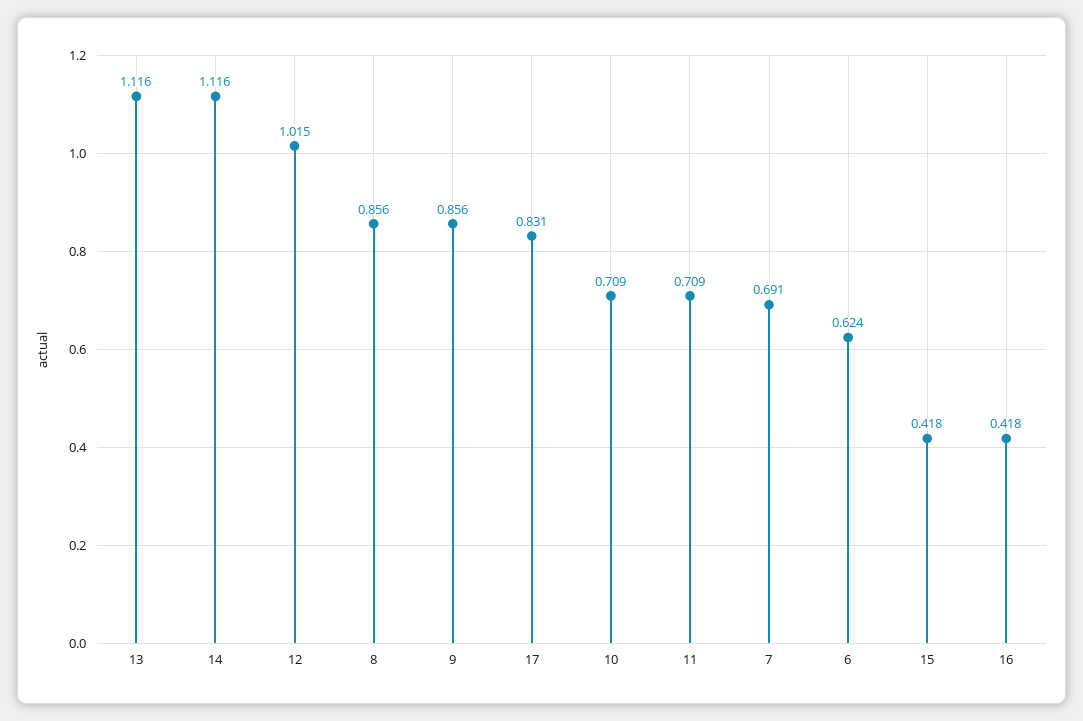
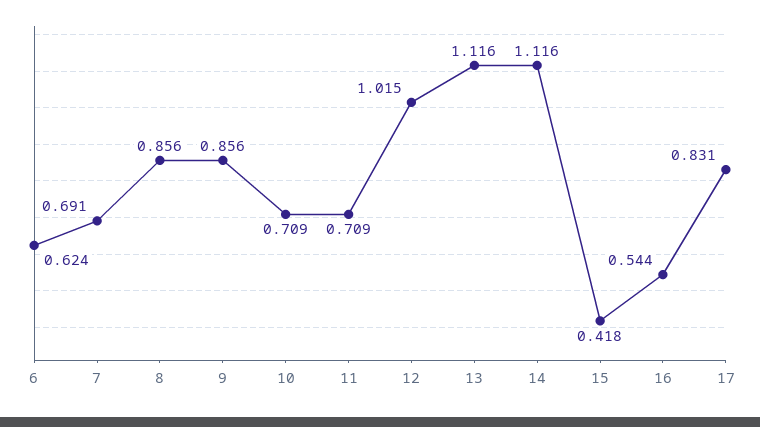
16: 0.418 -> 0.544

